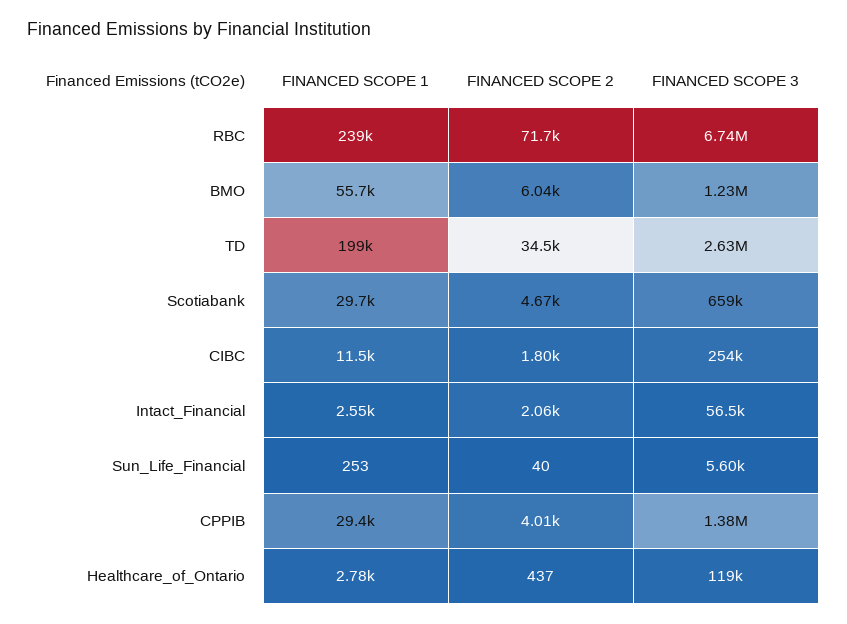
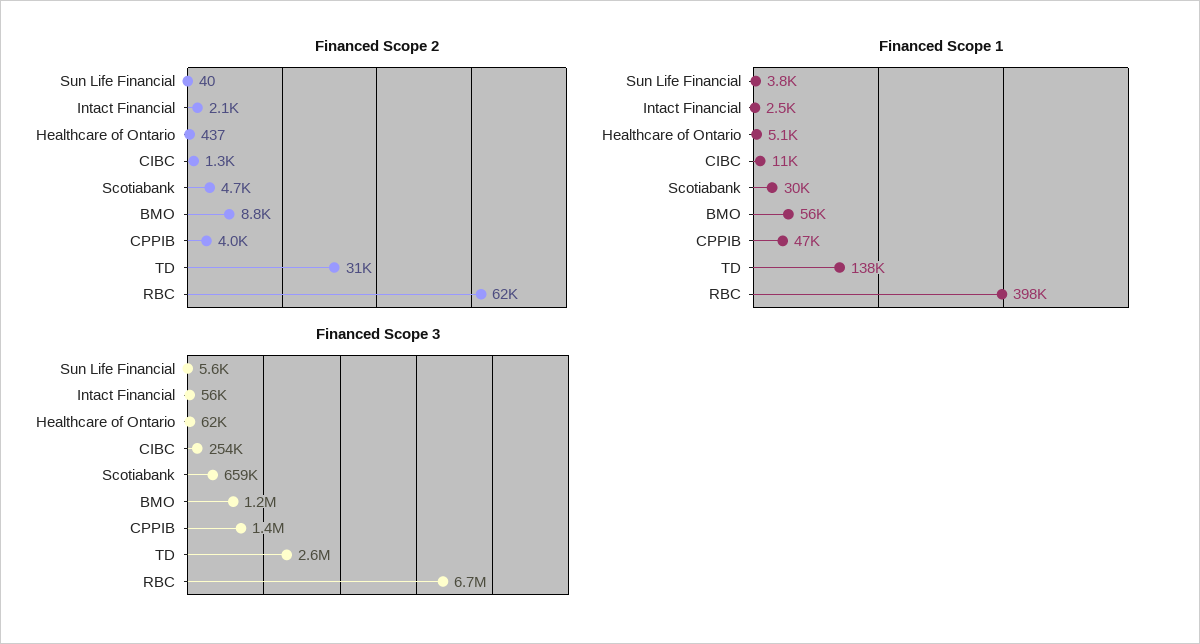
FINANCED SCOPE 1, RBC: 239000 -> 398000
FINANCED SCOPE 2, RBC: 71700 -> 62000
FINANCED SCOPE 2, BMO: 6040 -> 8800
FINANCED SCOPE 1, TD: 199000 -> 138000
FINANCED SCOPE 2, TD: 34500 -> 31000
FINANCED SCOPE 2, CIBC: 1800 -> 1300
FINANCED SCOPE 1, Sun_Life_Financial: 253 -> 3800
FINANCED SCOPE 1, CPPIB: 29400 -> 47000
FINANCED SCOPE 1, Healthcare_of_Ontario: 2780 -> 5100
FINANCED SCOPE 3, Healthcare_of_Ontario: 119000 -> 62000

